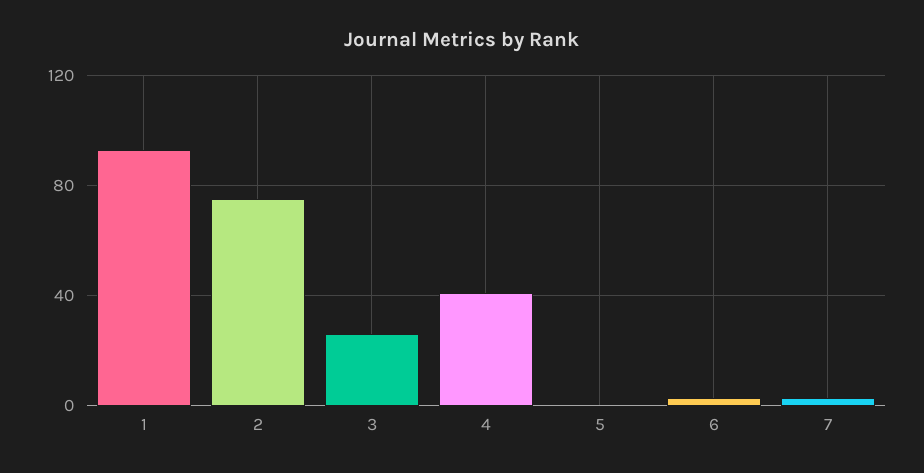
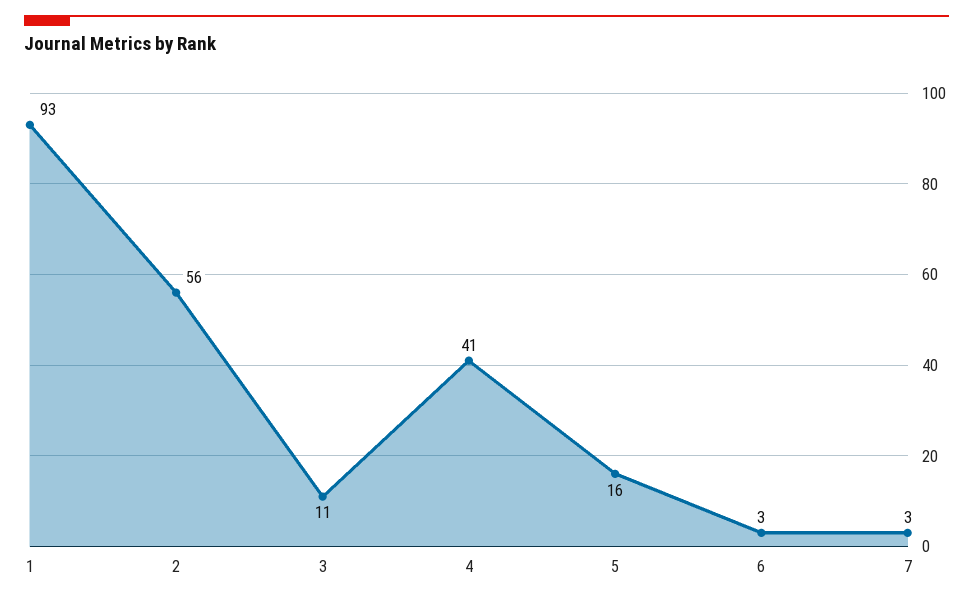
2: 75 -> 56
3: 25 -> 11
5: 0 -> 16

